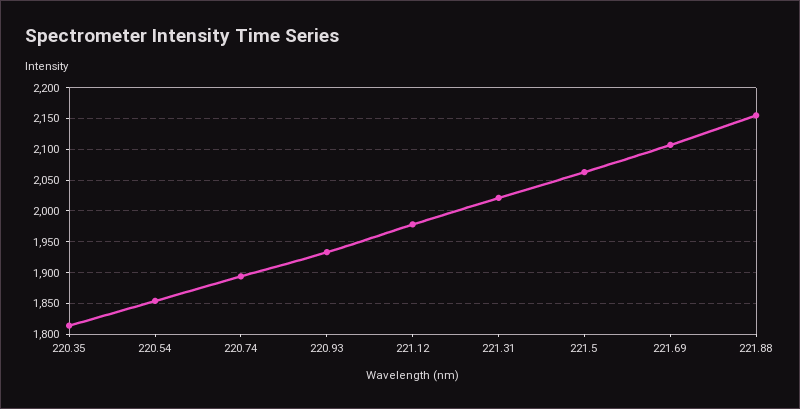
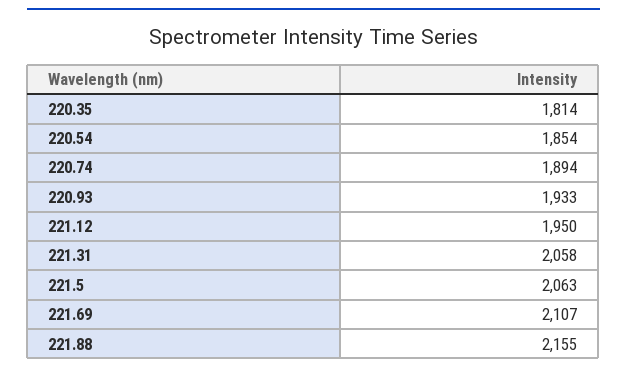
221.12: 1980 -> 1950
221.31: 2020 -> 2058

